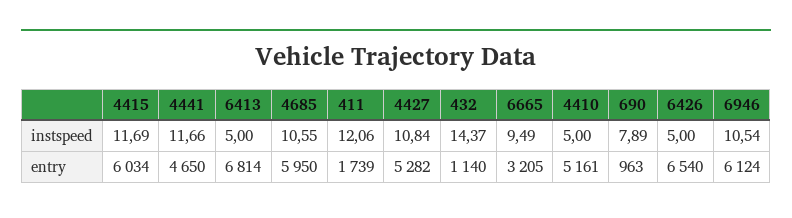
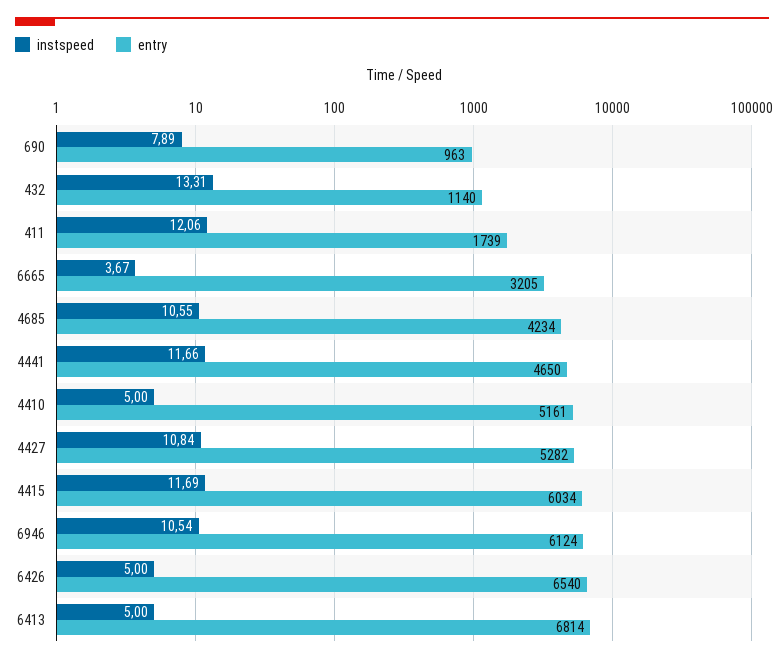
instspeed, 432: 14.37 -> 13.31
instspeed, 6665: 9.49 -> 3.67
entry, 4685: 5950 -> 4234

